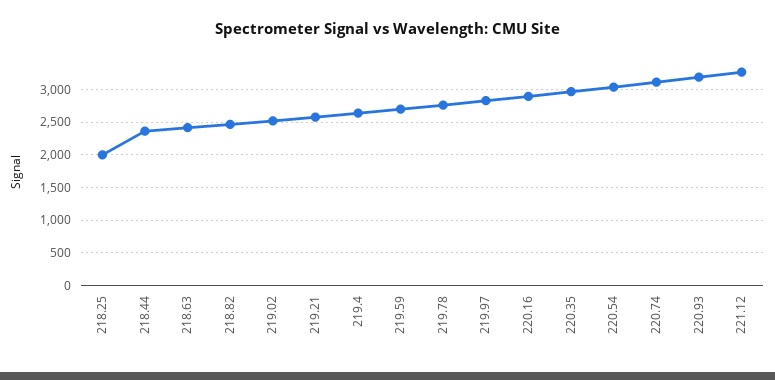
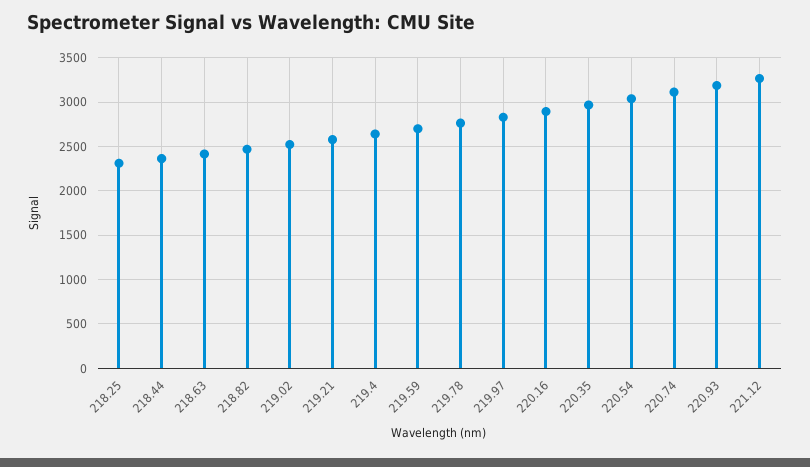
218.25: 2000 -> 2300

